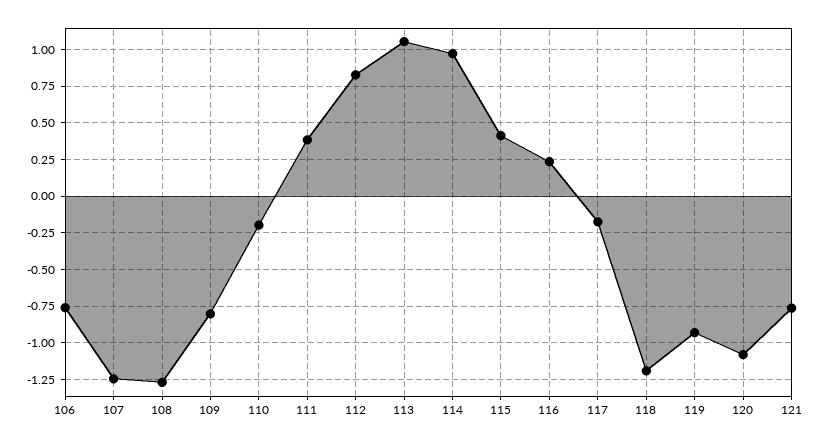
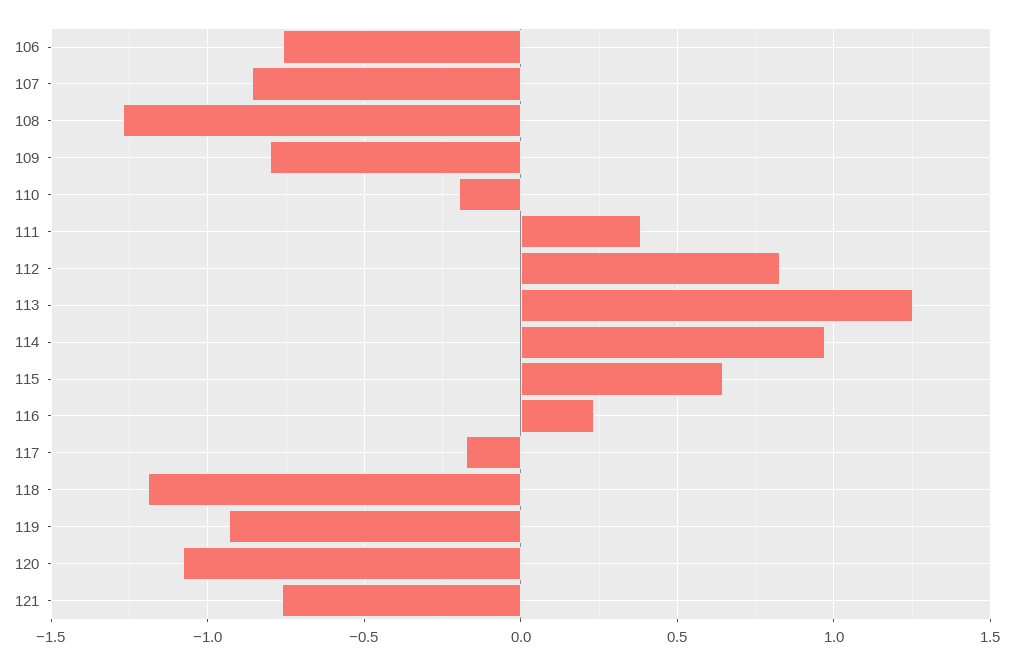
107: -1.25 -> -0.85
113: 1.05 -> 1.25
115: 0.4 -> 0.65

